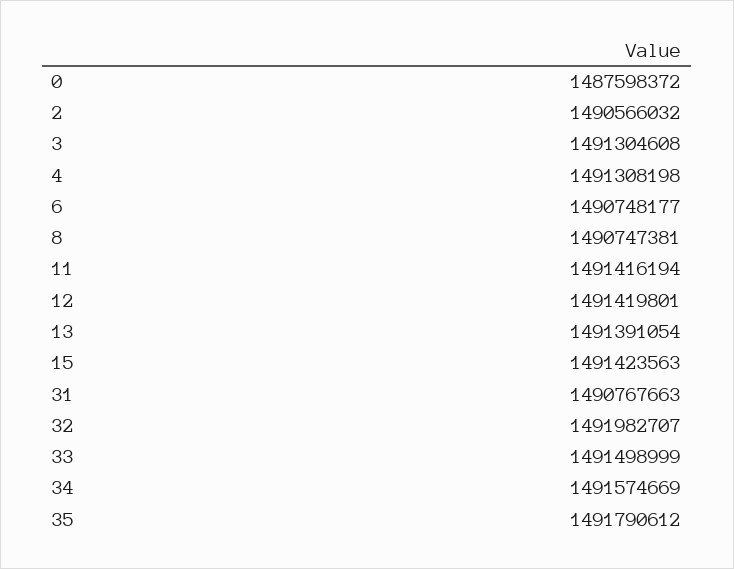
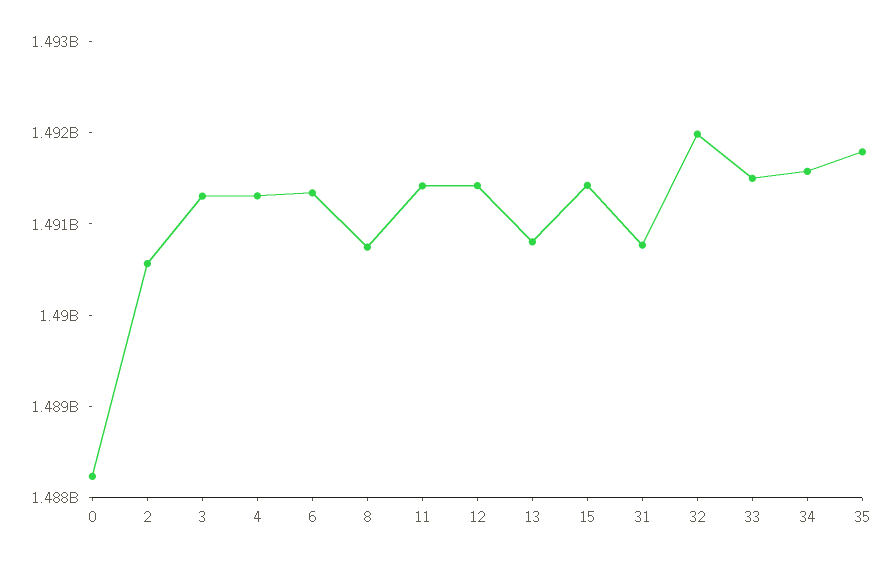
0: 1487598372 -> 1488200000
6: 1490748177 -> 1491400000
13: 1491391054 -> 1490800000

